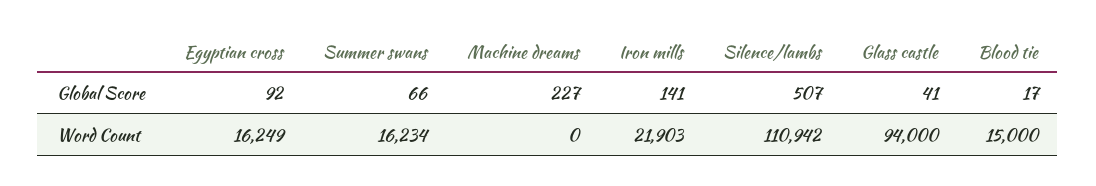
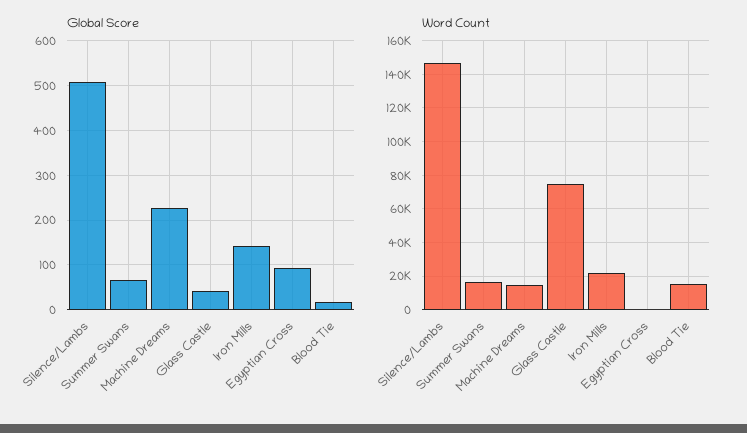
Word Count, Egyptian cross: 16249 -> 0
Word Count, Machine dreams: 0 -> 15000
Word Count, Silence/lambs: 110942 -> 145000
Word Count, Glass castle: 94000 -> 75000

